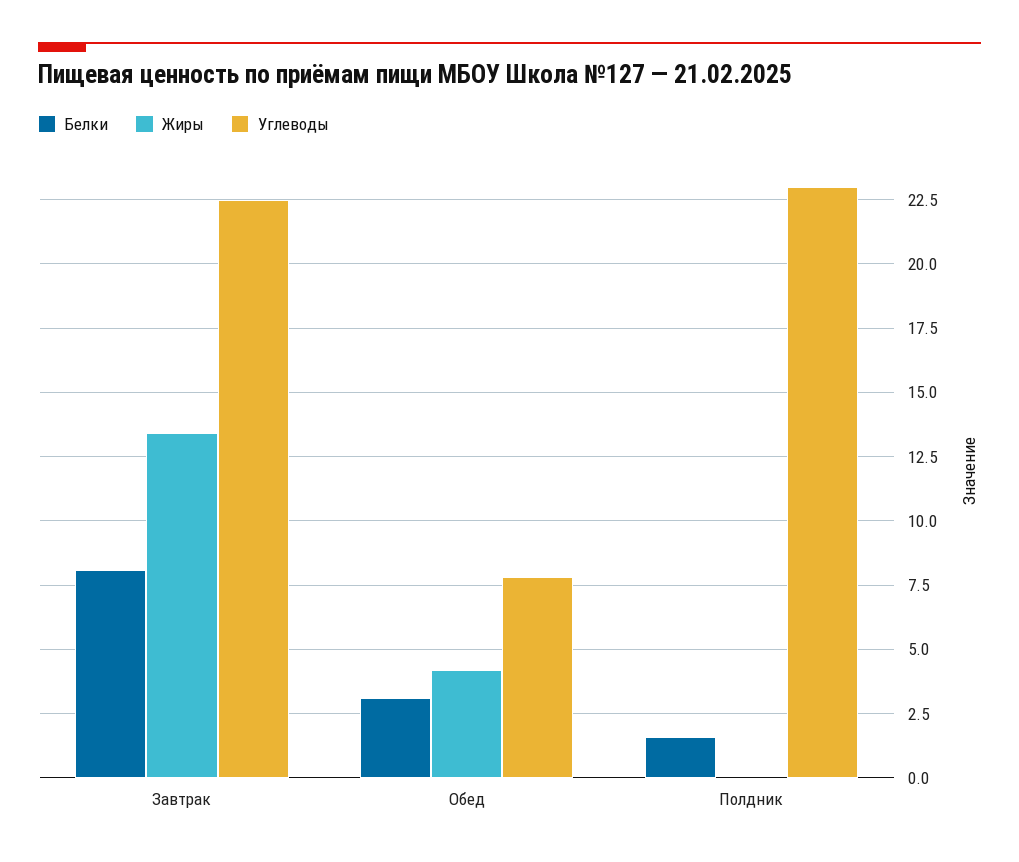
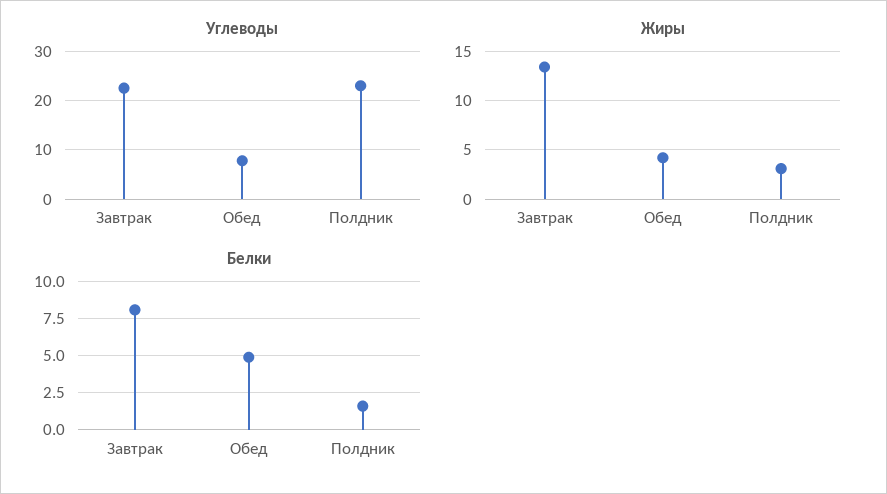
Белки, Обед: 3 -> 5
Жиры, Полдник: 0 -> 3

